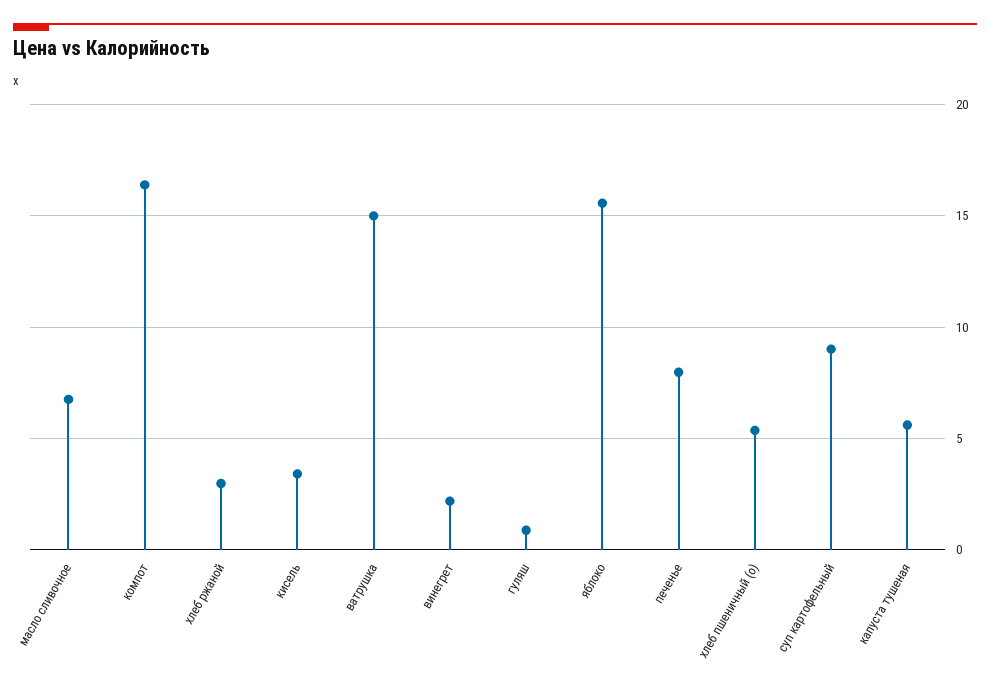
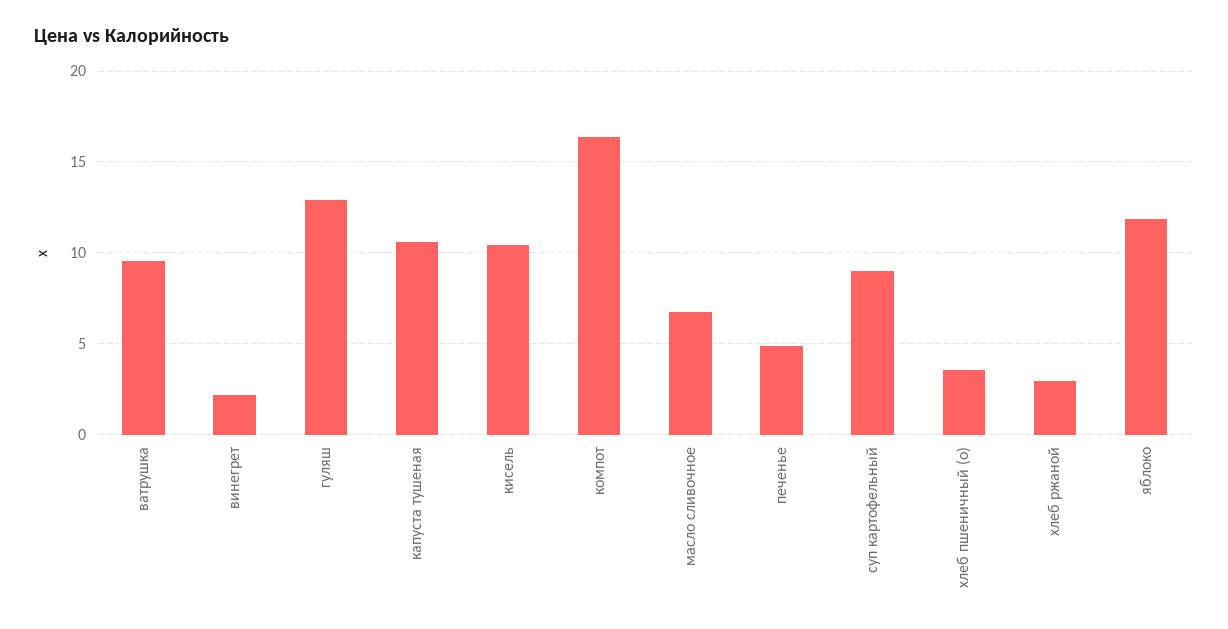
кисель: 3.5 -> 10.5
ватрушка: 15 -> 9.5
гуляш: 1 -> 13
яблоко: 15.5 -> 12
печенье: 8 -> 5
хлеб пшеничный (о): 5.5 -> 3.5
капуста тушеная: 5.5 -> 10.5

